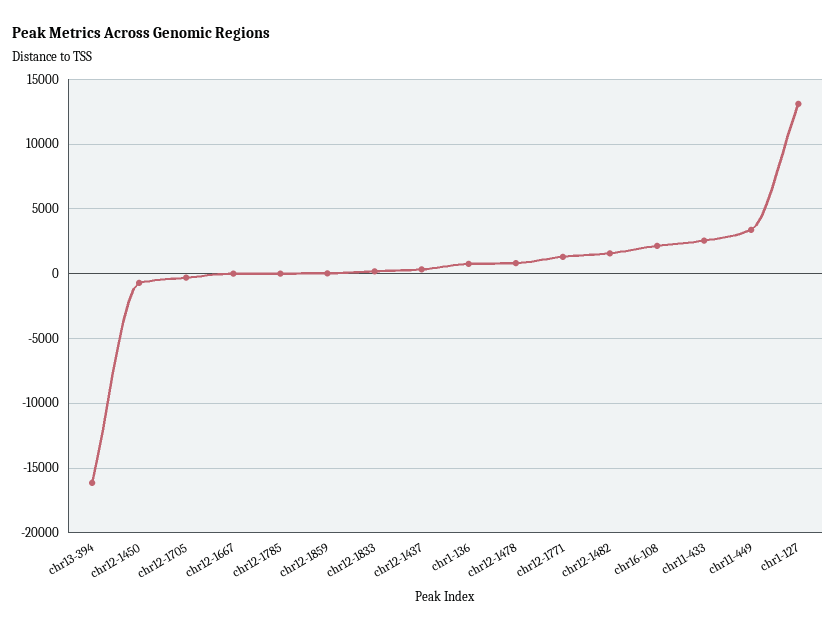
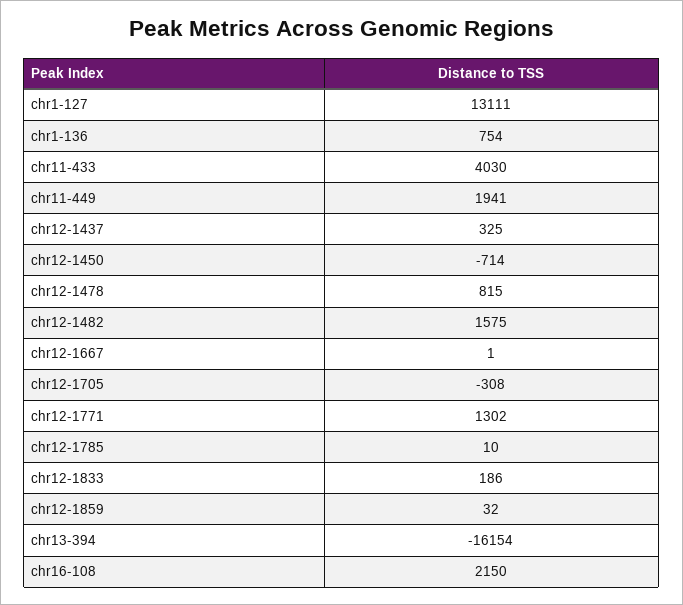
chr11-433: 2500 -> 4030
chr11-449: 3500 -> 1941

